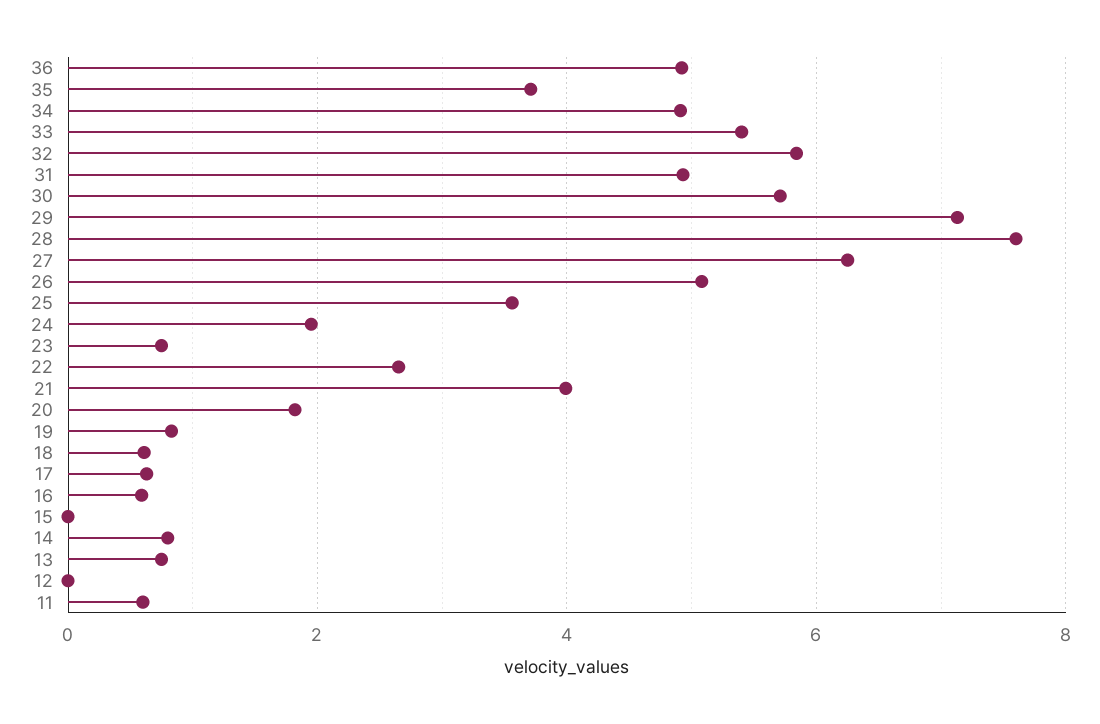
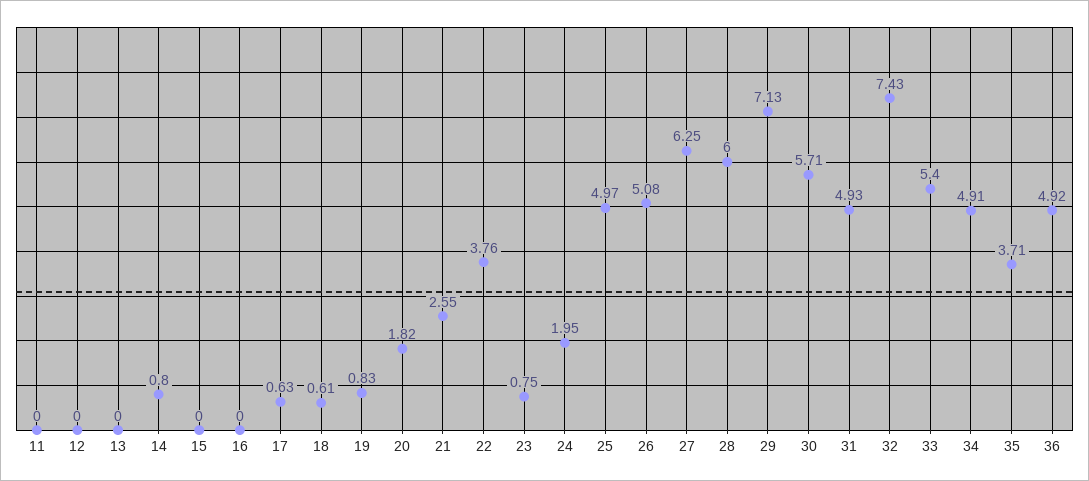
32: 5.8 -> 7.43
28: 7.6 -> 6
25: 3.6 -> 4.97
22: 2.6 -> 3.76
21: 4 -> 2.55
16: 0.6 -> 0
13: 0.8 -> 0
11: 0.6 -> 0

